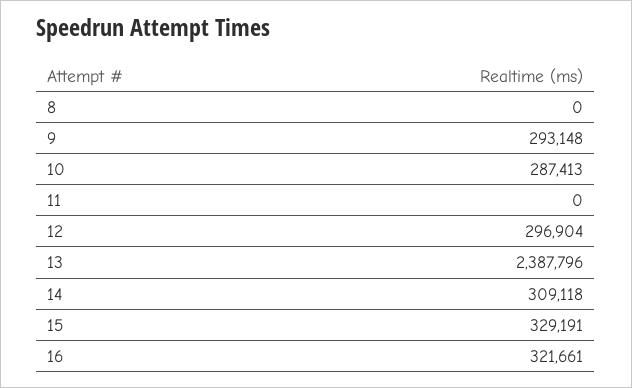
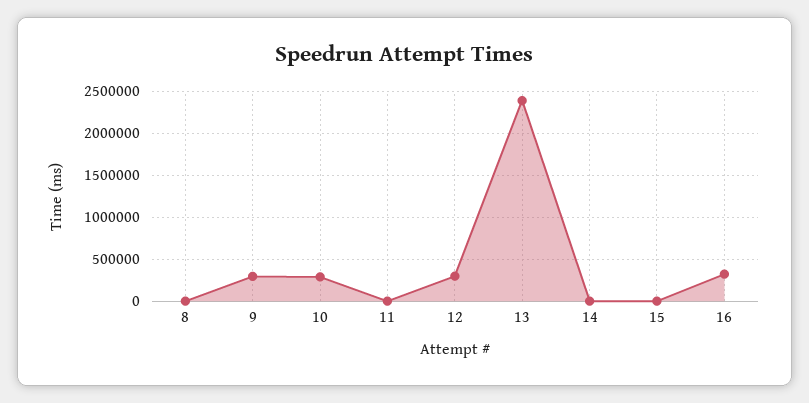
14: 309118 -> 0
15: 329191 -> 0

